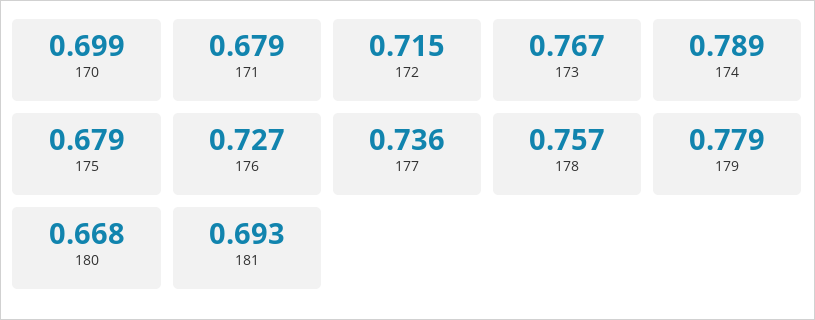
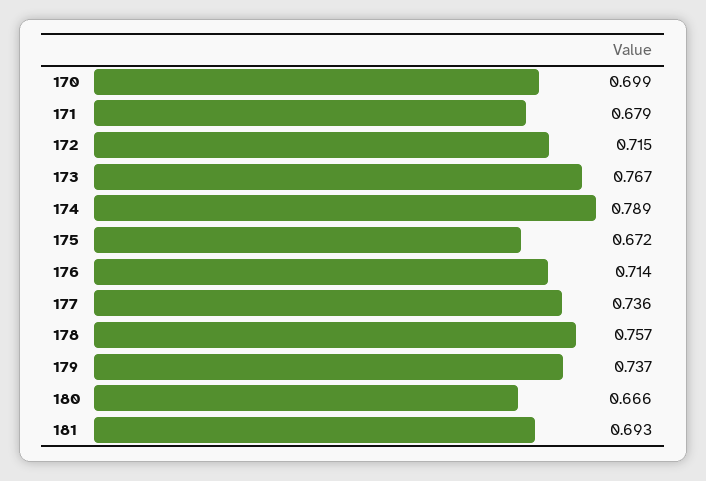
175: 0.679 -> 0.672
176: 0.727 -> 0.714
179: 0.779 -> 0.737
180: 0.668 -> 0.666

